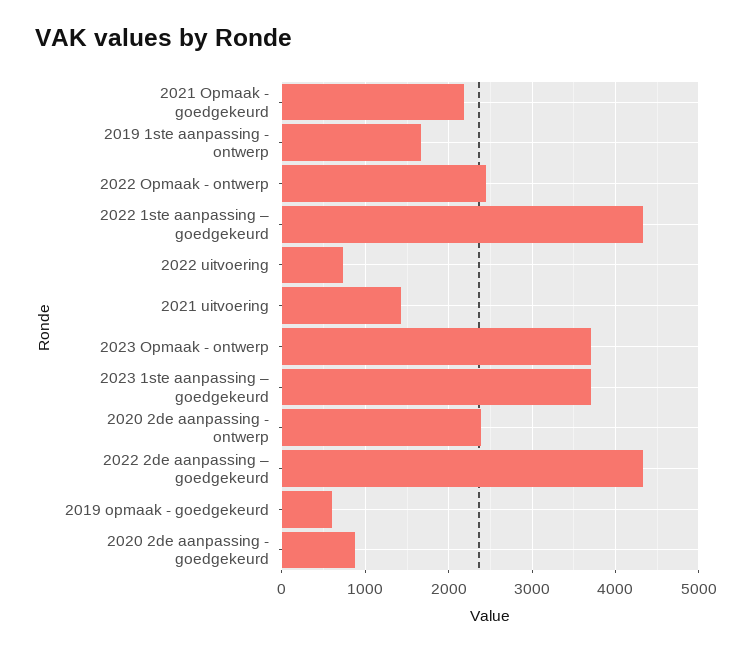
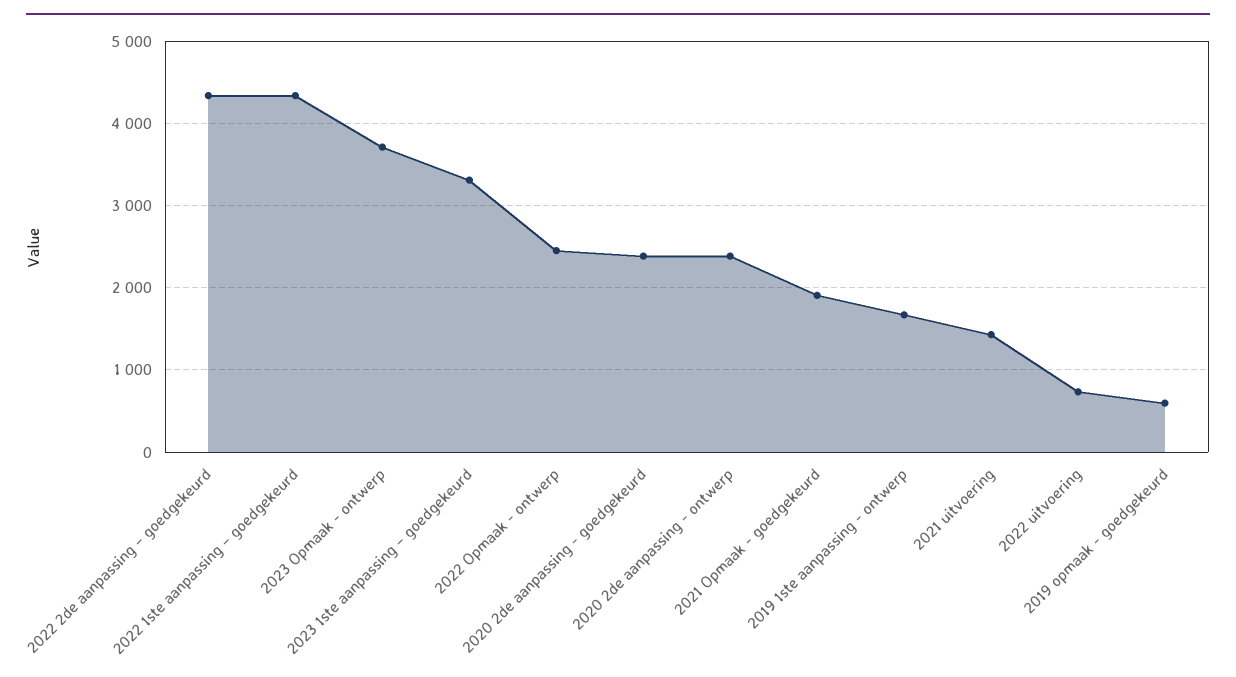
2021 Opmaak - goedgekeurd: 2200 -> 1900
2023 1ste aanpassing – goedgekeurd: 3700 -> 3300
2020 2de aanpassing - goedgekeurd: 900 -> 2400

